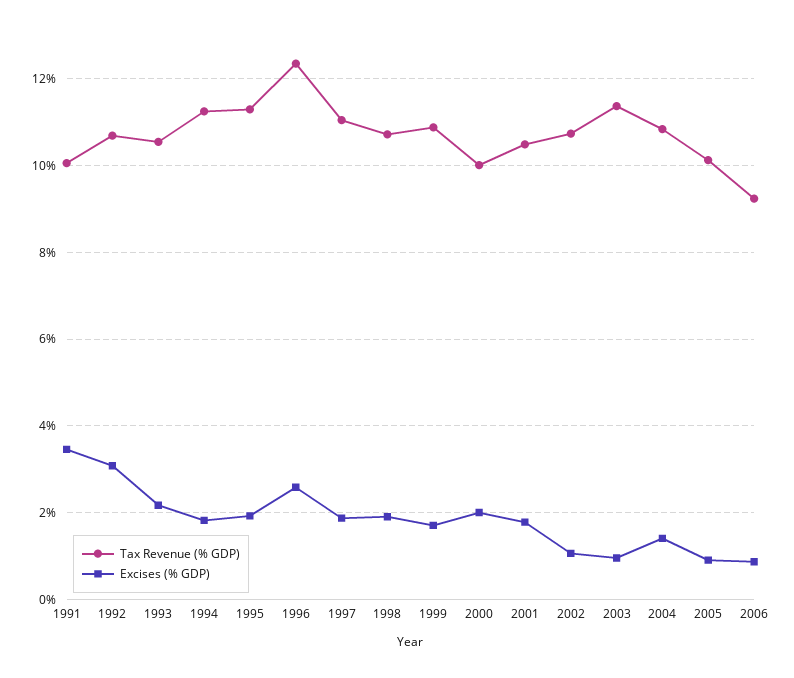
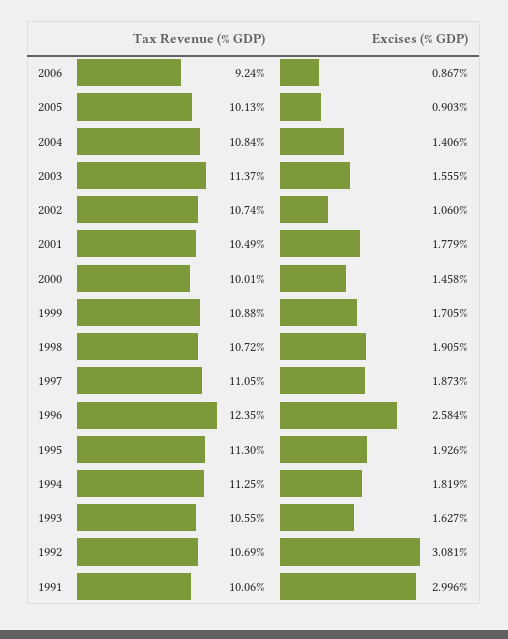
Excises (% GDP), 1991: 3.4 -> 2.996
Excises (% GDP), 1993: 2.2 -> 1.627
Excises (% GDP), 2000: 2 -> 1.458
Excises (% GDP), 2003: 1 -> 1.555

